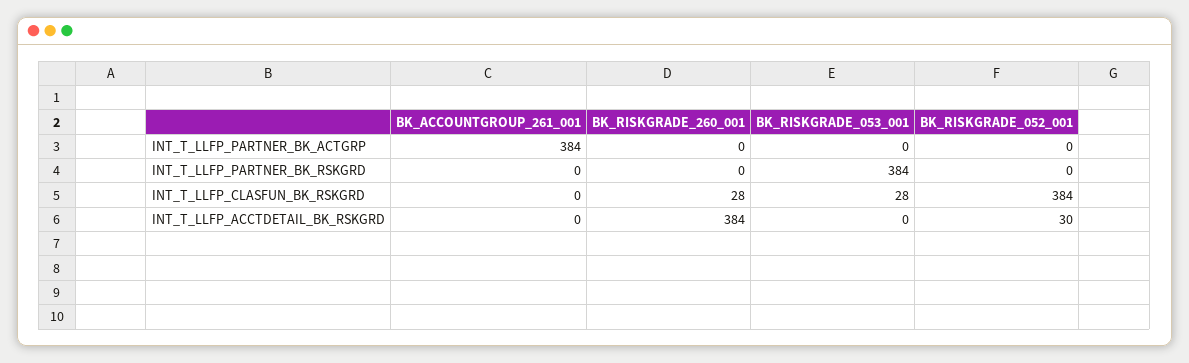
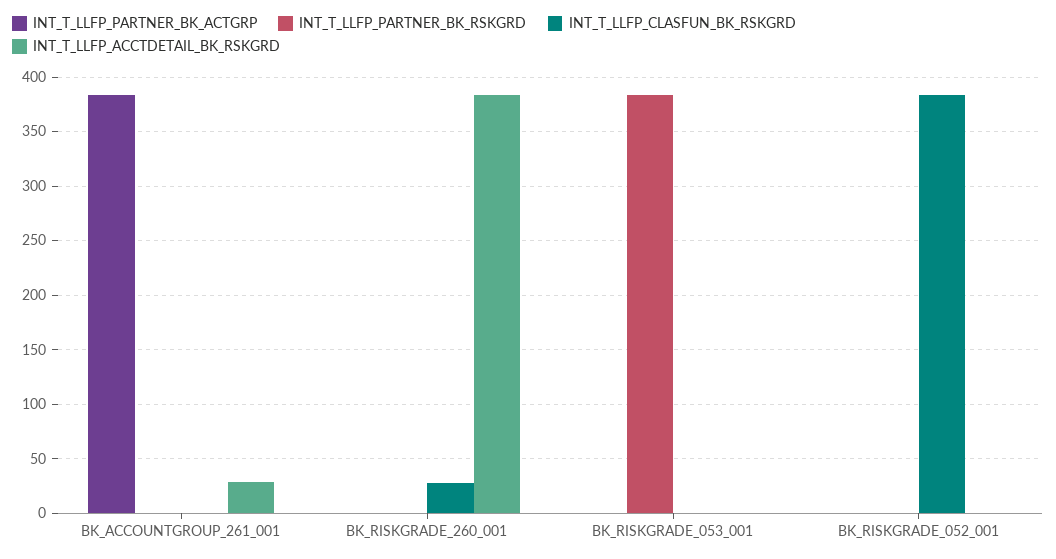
INT_T_LLFP_CLASFUN_BK_RSKGRD, BK_RISKGRADE_053_001: 28 -> 0
INT_T_LLFP_ACCTDETAIL_BK_RSKGRD, BK_ACCOUNTGROUP_261_001: 0 -> 30
INT_T_LLFP_ACCTDETAIL_BK_RSKGRD, BK_RISKGRADE_052_001: 30 -> 0

